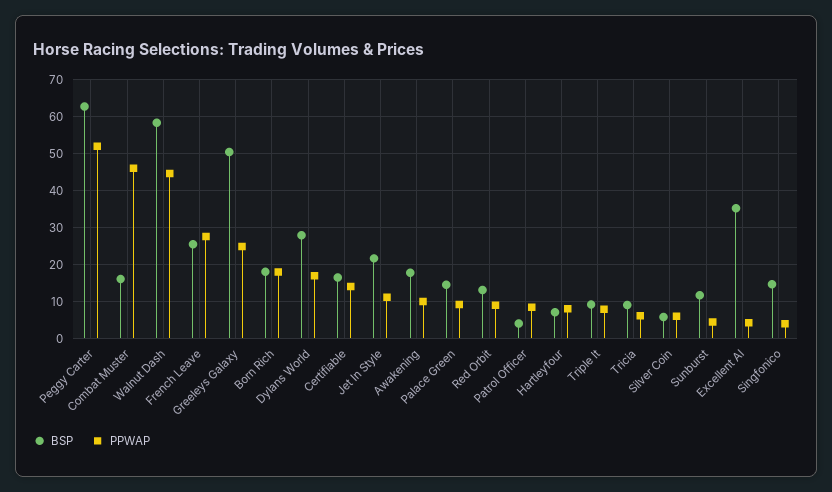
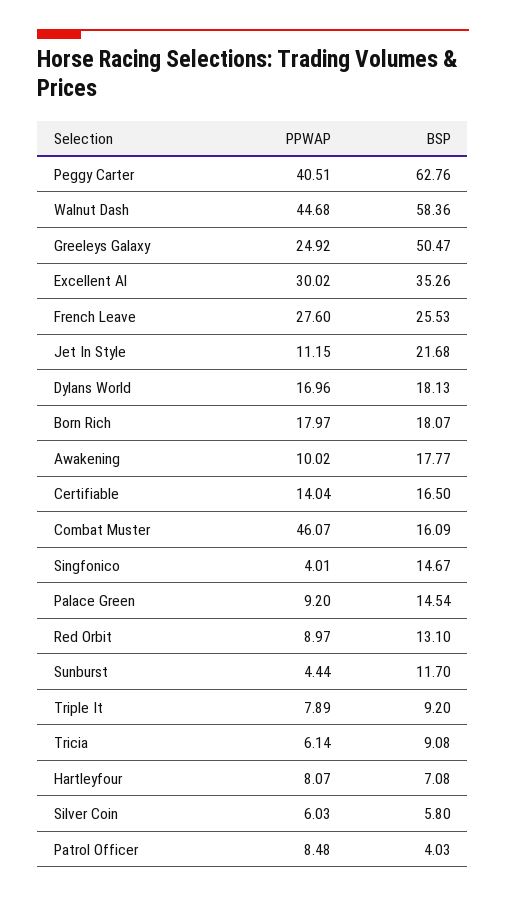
PPWAP, Peggy Carter: 52 -> 40.51
BSP, Dylans World: 28 -> 18.13
PPWAP, Excellent Al: 4 -> 30.02

